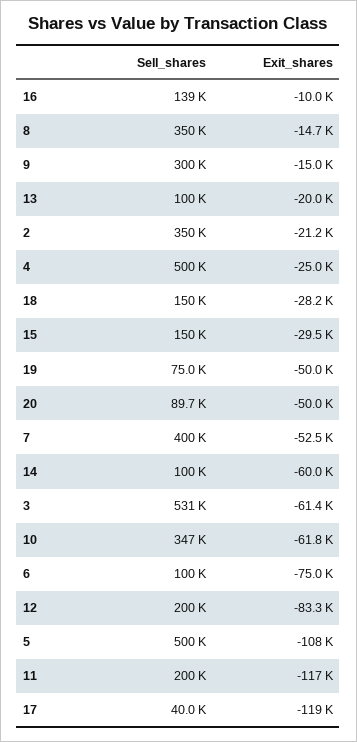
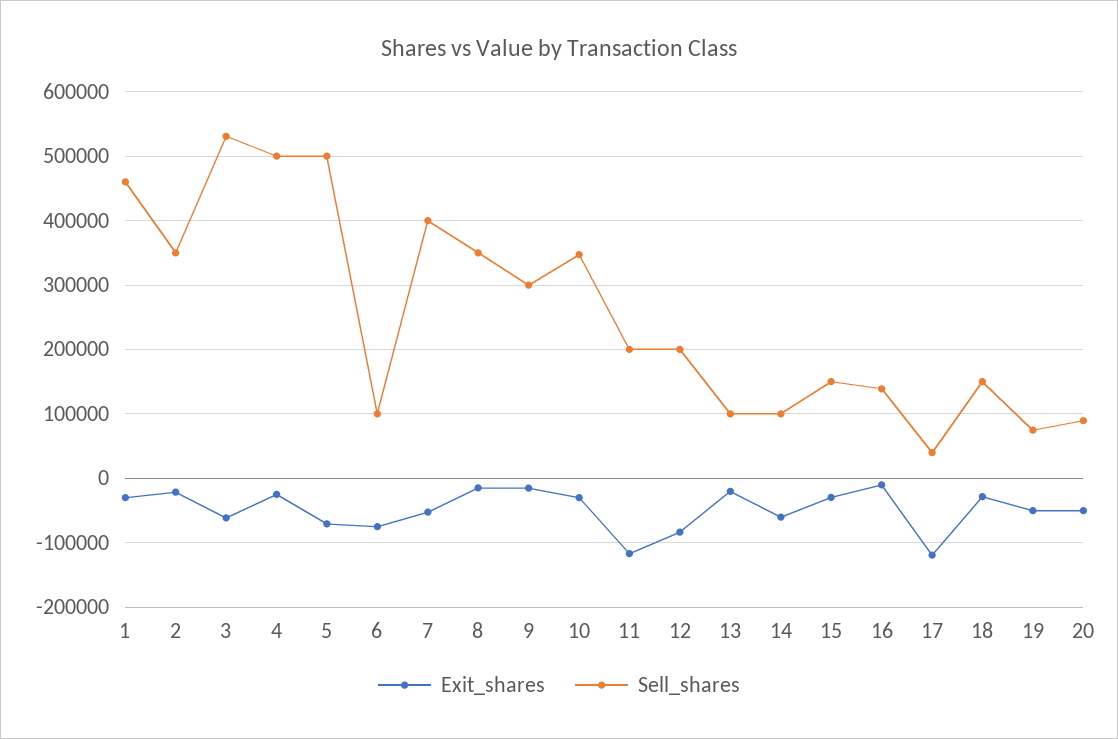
Exit_shares, 10: -61800 -> -30000
Exit_shares, 5: -108000 -> -70000
Exit_shares, 1: none -> -30000
Sell_shares, 1: none -> 460000

